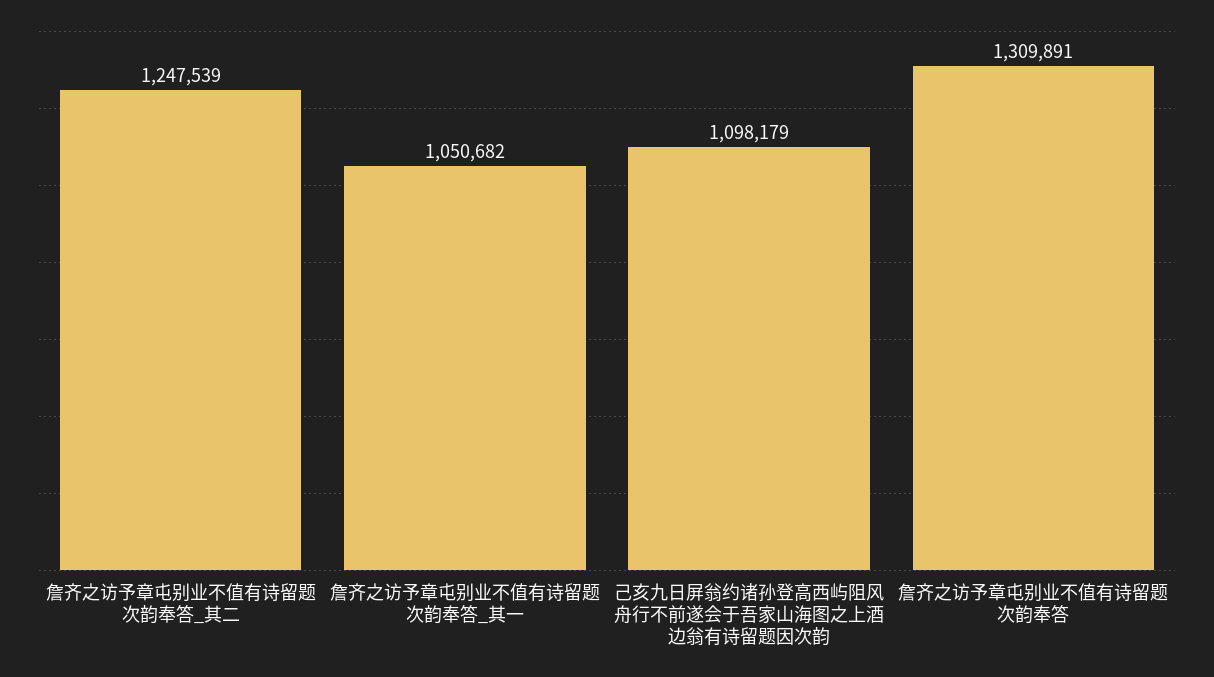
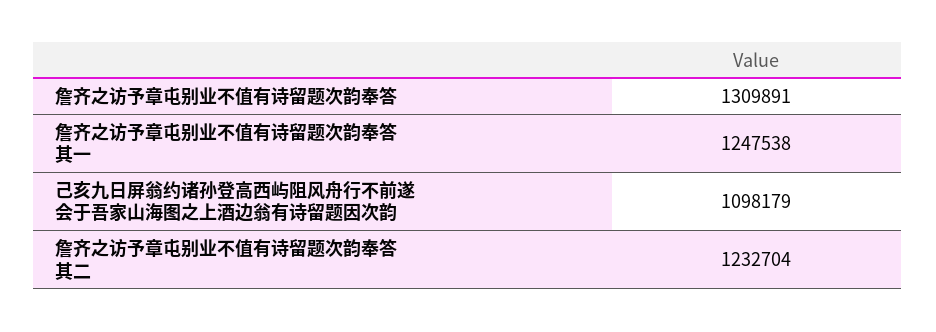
詹齐之访予章屯别业不值有诗留题次韵奉答_其二: 1247539 -> 1232704
詹齐之访予章屯别业不值有诗留题次韵奉答_其一: 1050682 -> 1247538

